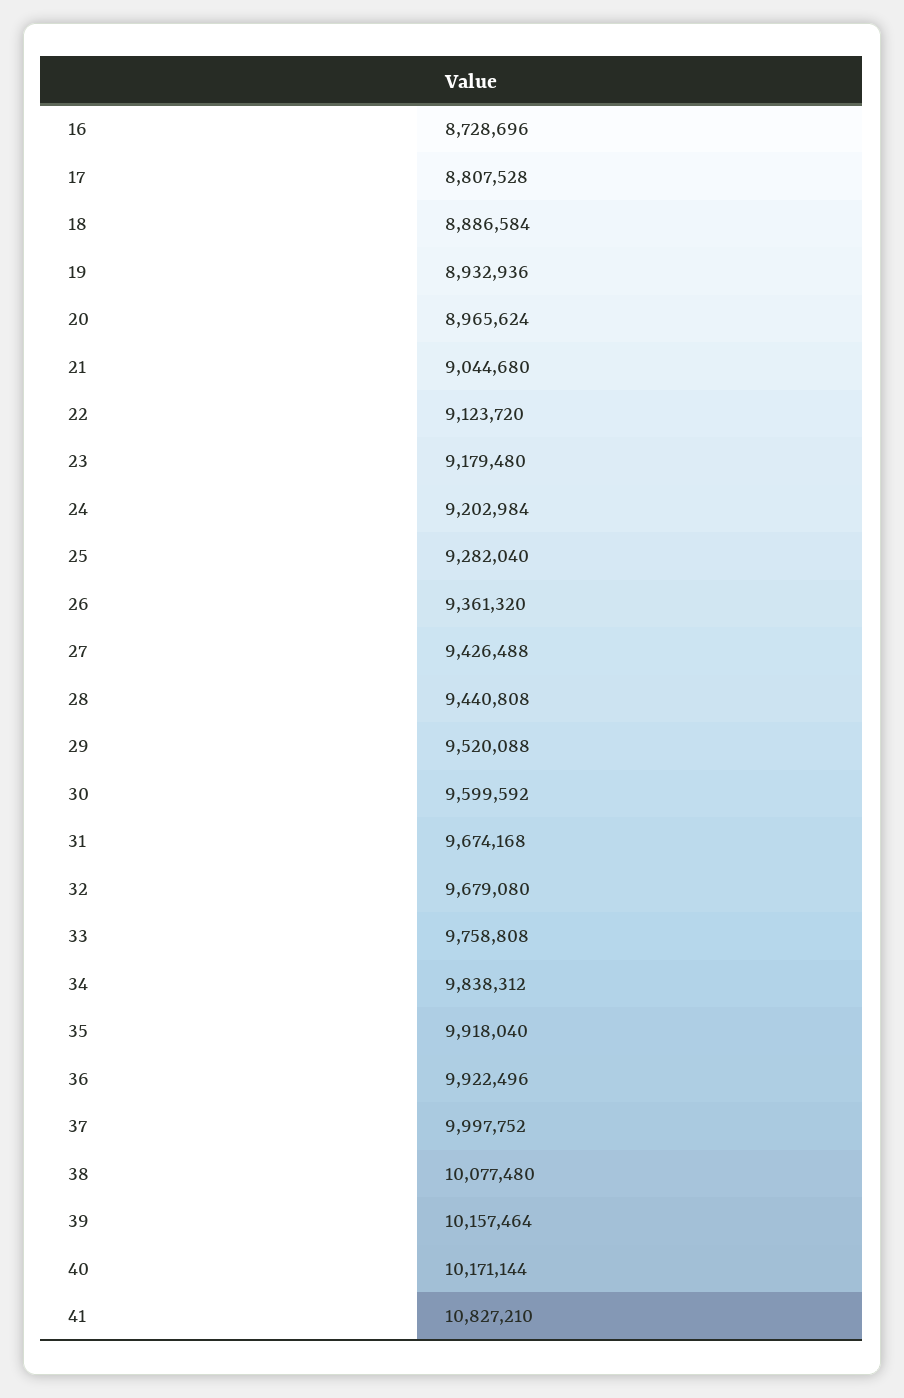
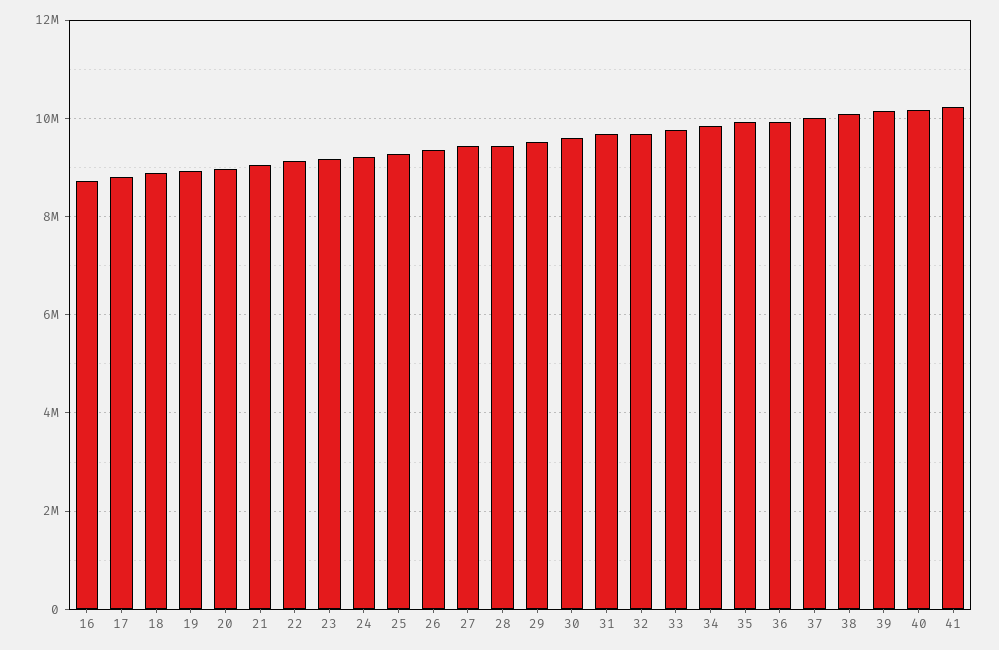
41: 10827210 -> 10200000

